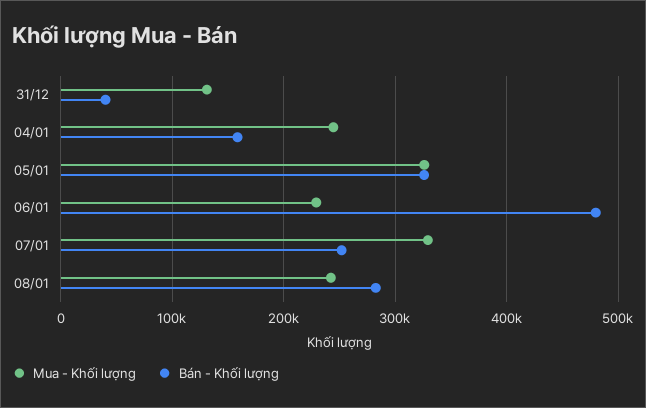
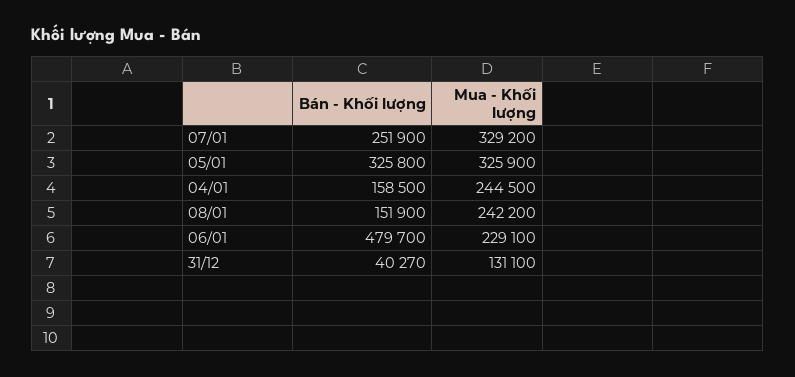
Bán - Khối lượng, 08/01: 280000 -> 151900

